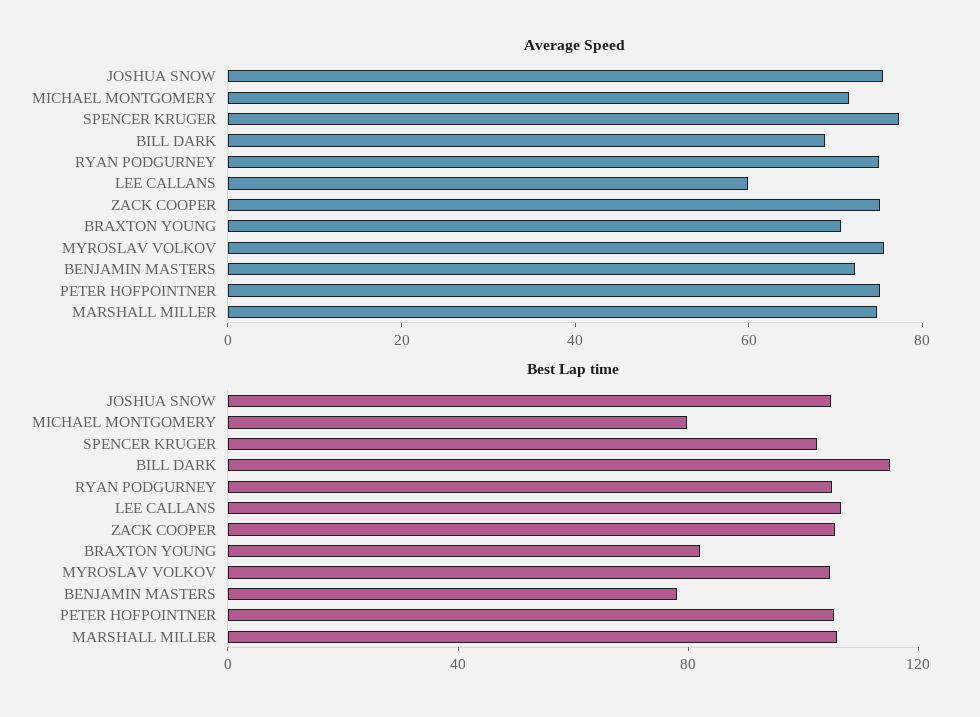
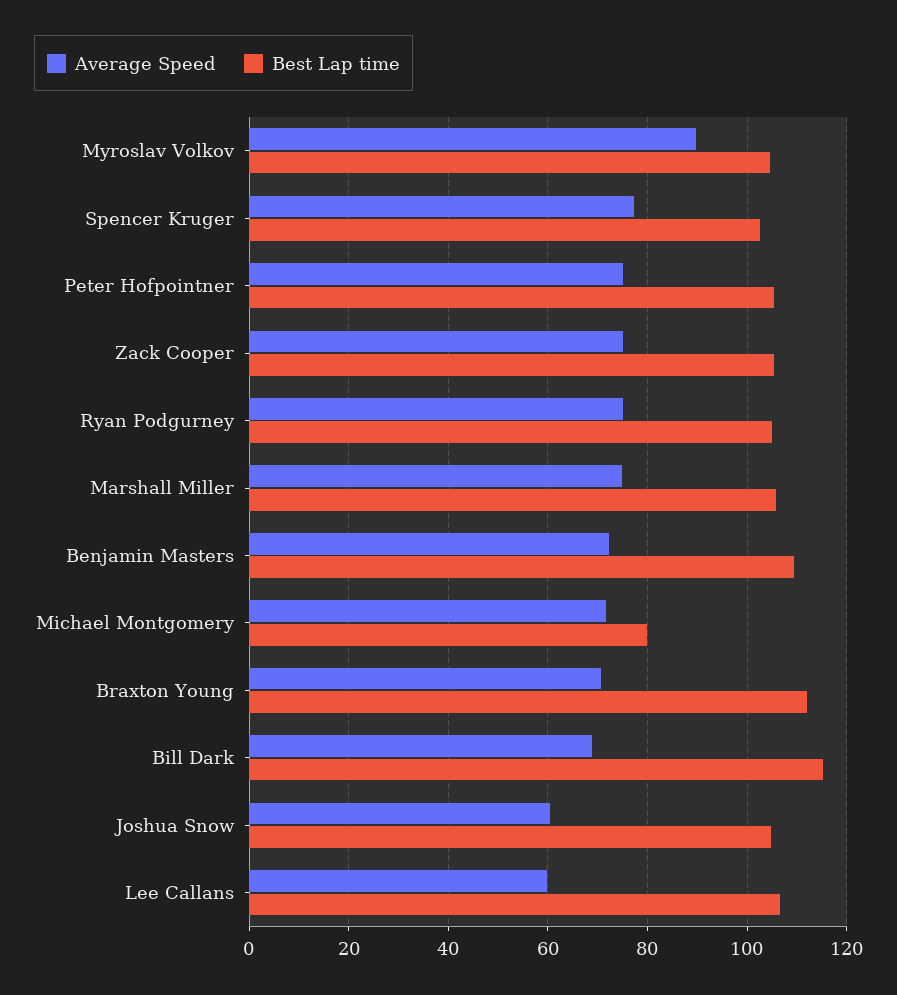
Average Speed, JOSHUA SNOW: 75 -> 60
Average Speed, MYROSLAV VOLKOV: 75 -> 90
Best Lap time, BRAXTON YOUNG: 80 -> 112
Best Lap time, BENJAMIN MASTERS: 80 -> 110

